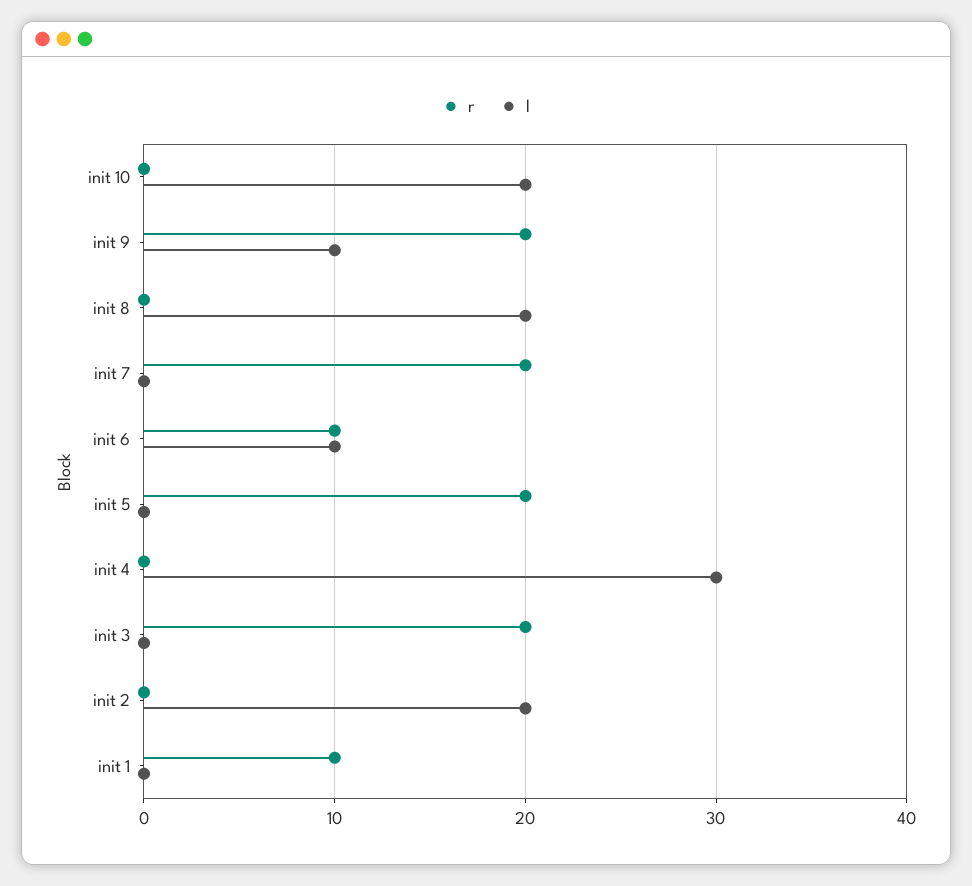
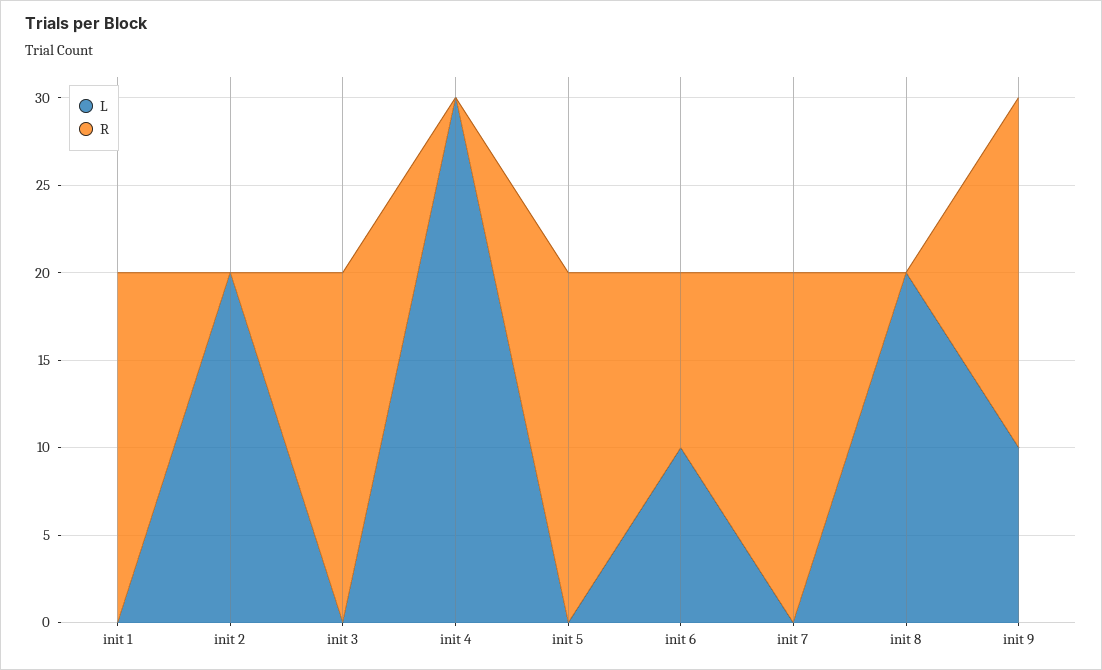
r, init 10: 0 -> none
l, init 10: 20 -> none
r, init 1: 10 -> 20

